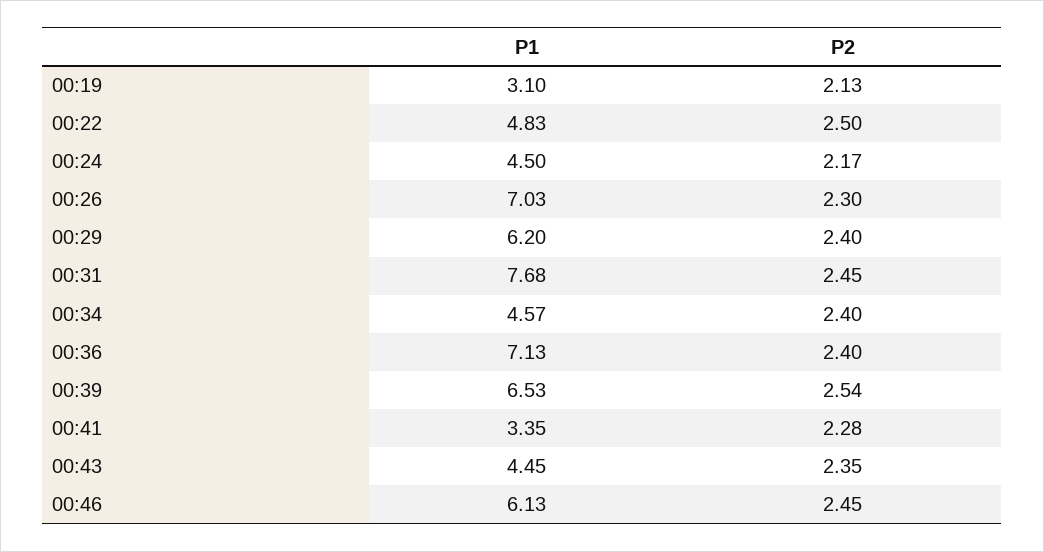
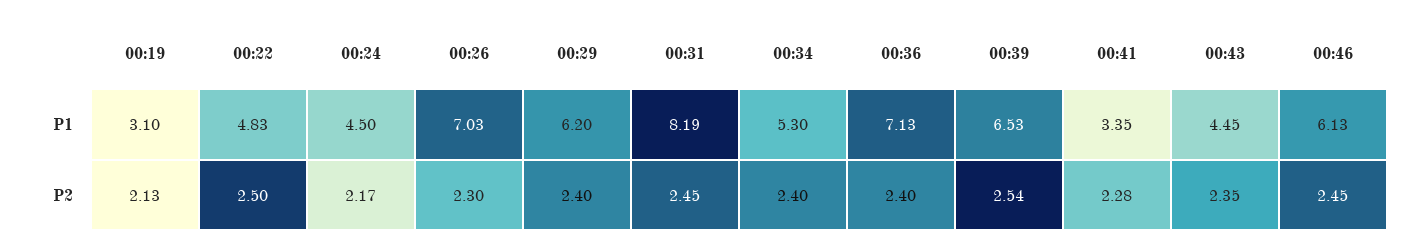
P1, 00:31: 7.68 -> 8.19
P1, 00:34: 4.57 -> 5.3

